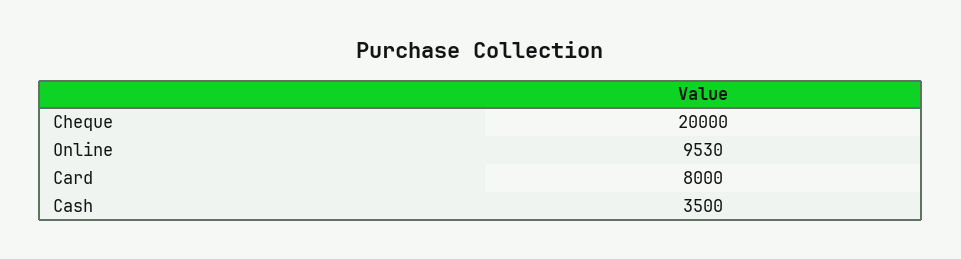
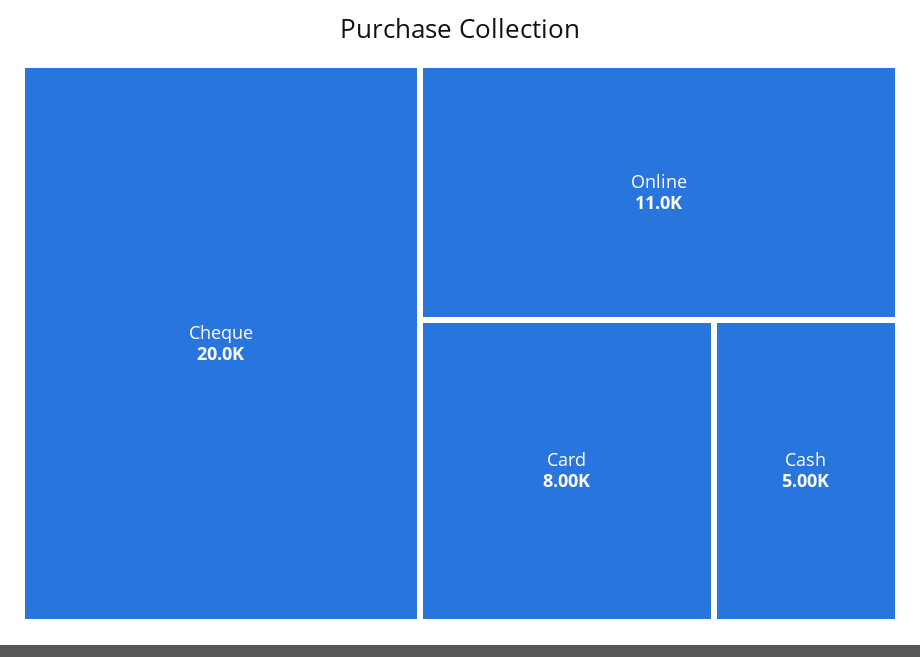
Online: 9530 -> 11000
Cash: 3500 -> 5000

